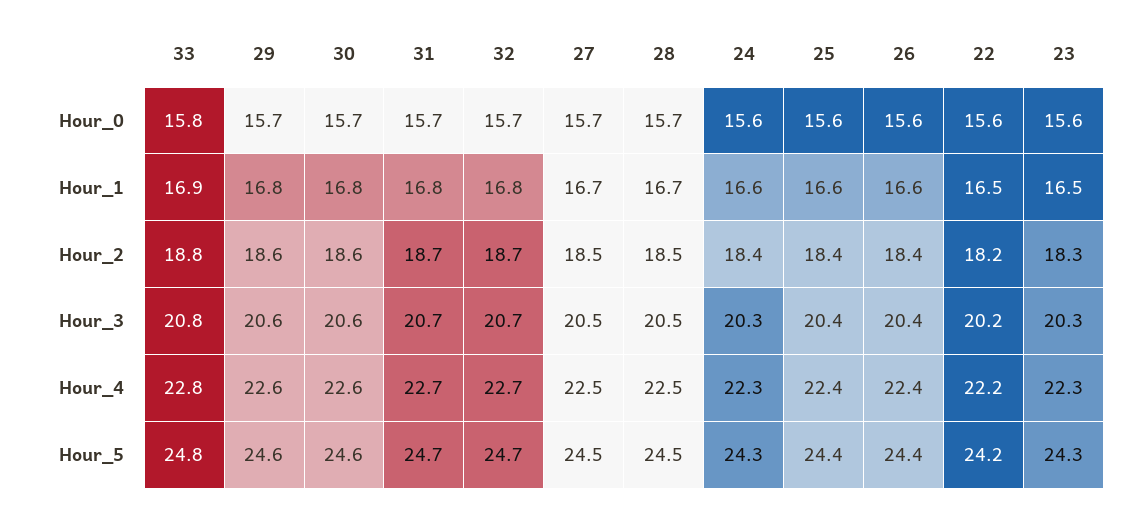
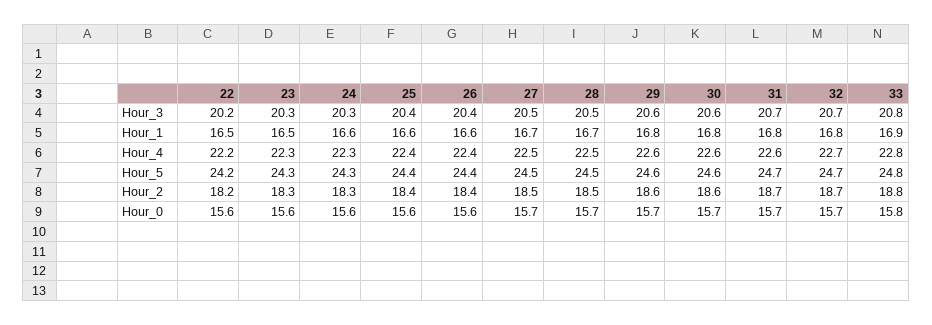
24, Hour_2: 18.4 -> 18.3
31, Hour_4: 22.7 -> 22.6

